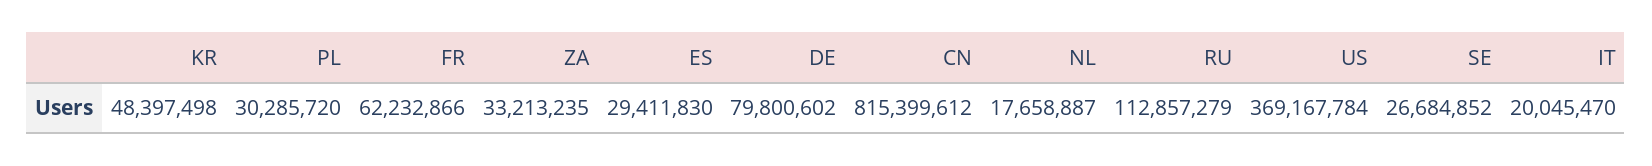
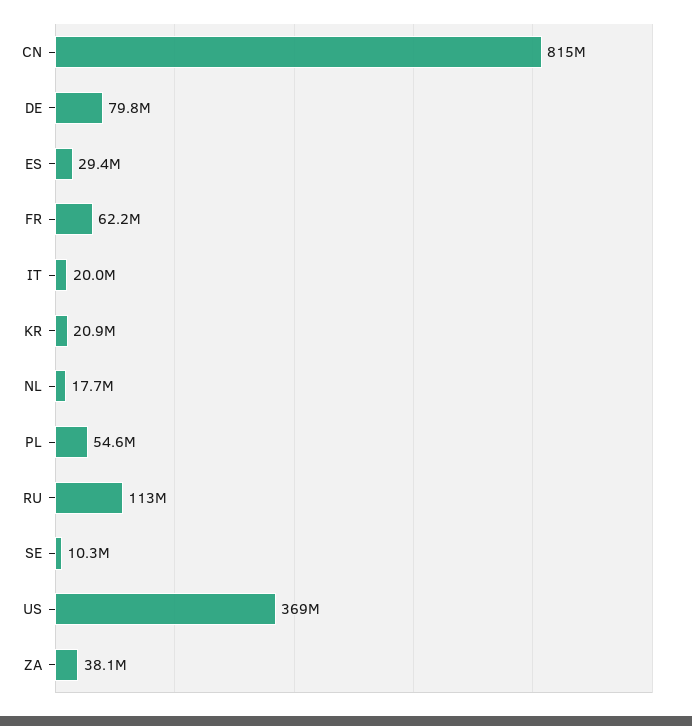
KR: 48397498 -> 20900000
PL: 30285720 -> 54600000
ZA: 33213235 -> 38100000
SE: 26684852 -> 10300000

